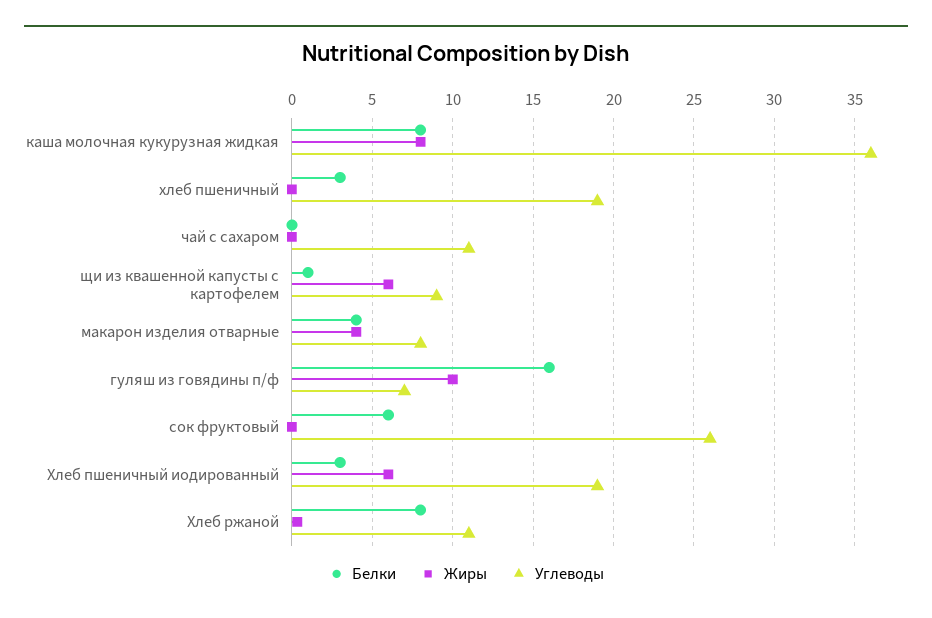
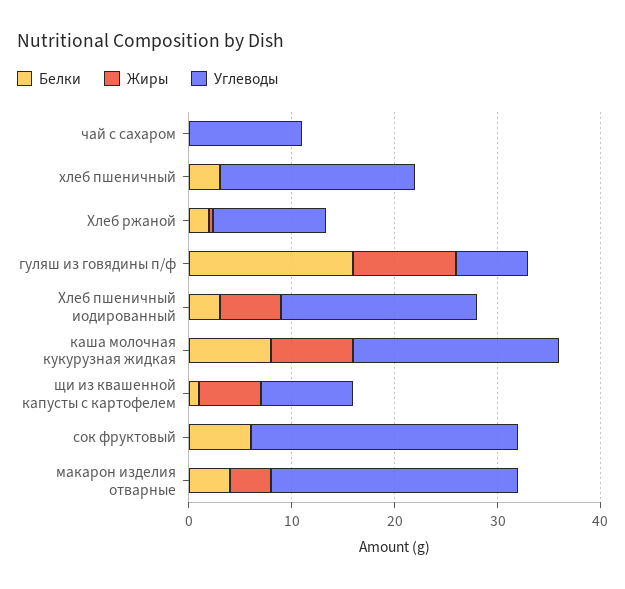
Углеводы, каша молочная кукурузная жидкая: 36 -> 20
Углеводы, макарон изделия отварные: 8 -> 24
Белки, Хлеб ржаной: 8 -> 2

